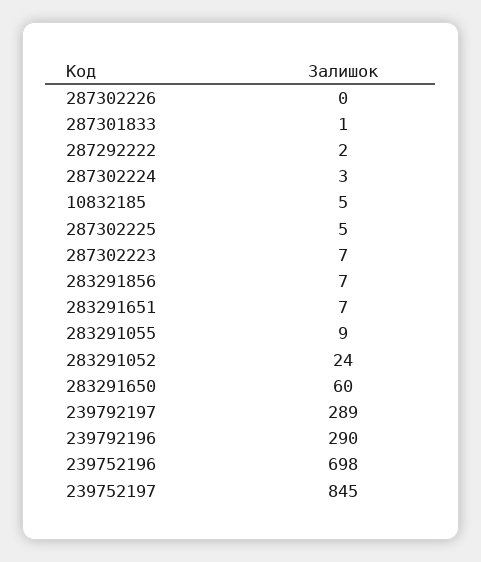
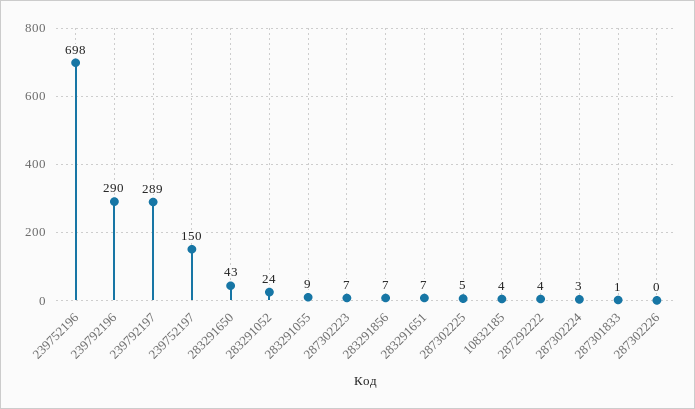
287292222: 2 -> 4
10832185: 5 -> 4
283291650: 60 -> 43
239752197: 845 -> 150

